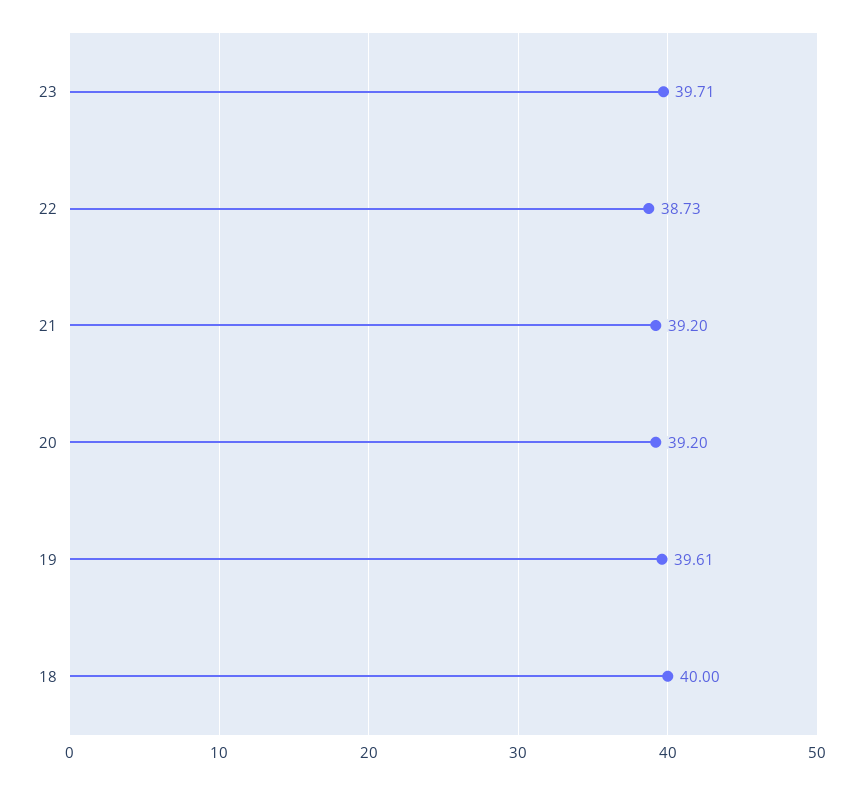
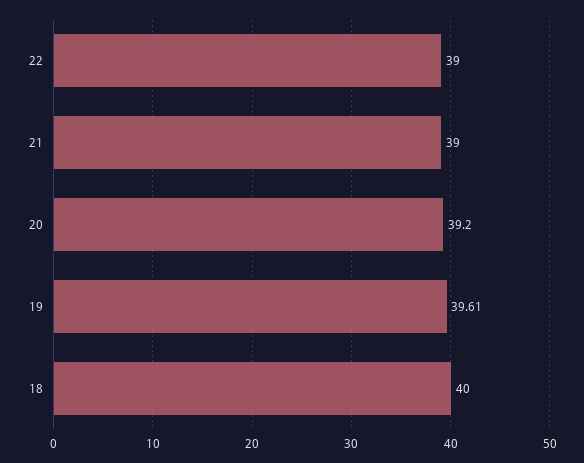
23: 39.71 -> none
22: 38.73 -> 39
21: 39.2 -> 39

